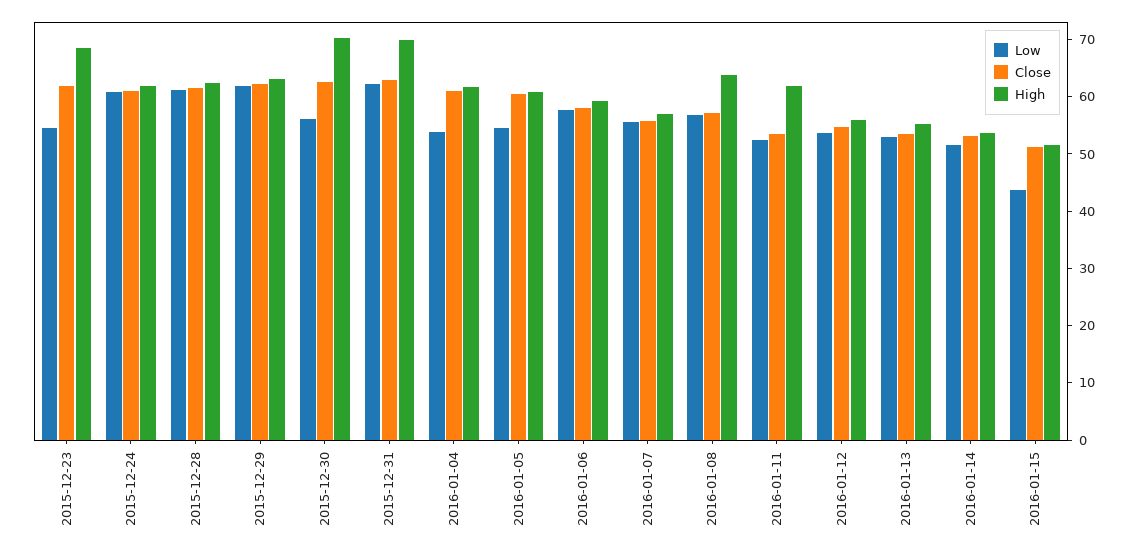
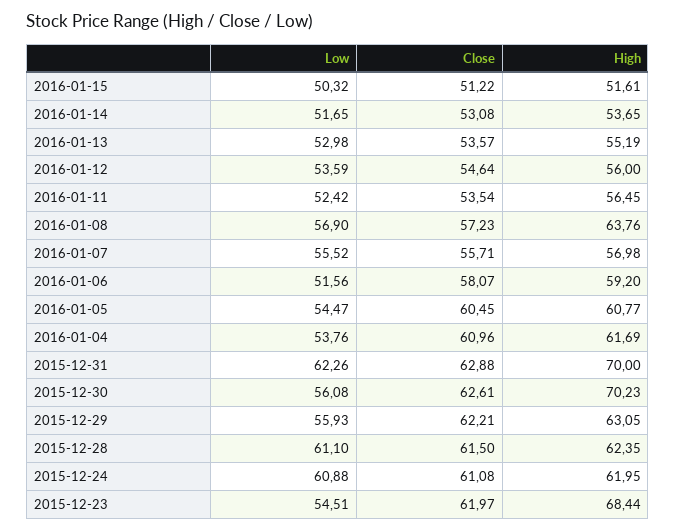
Low, 2015-12-29: 62 -> 55.93
Low, 2016-01-06: 58 -> 51.56
High, 2016-01-11: 62 -> 56.45
Low, 2016-01-15: 44 -> 50.32

